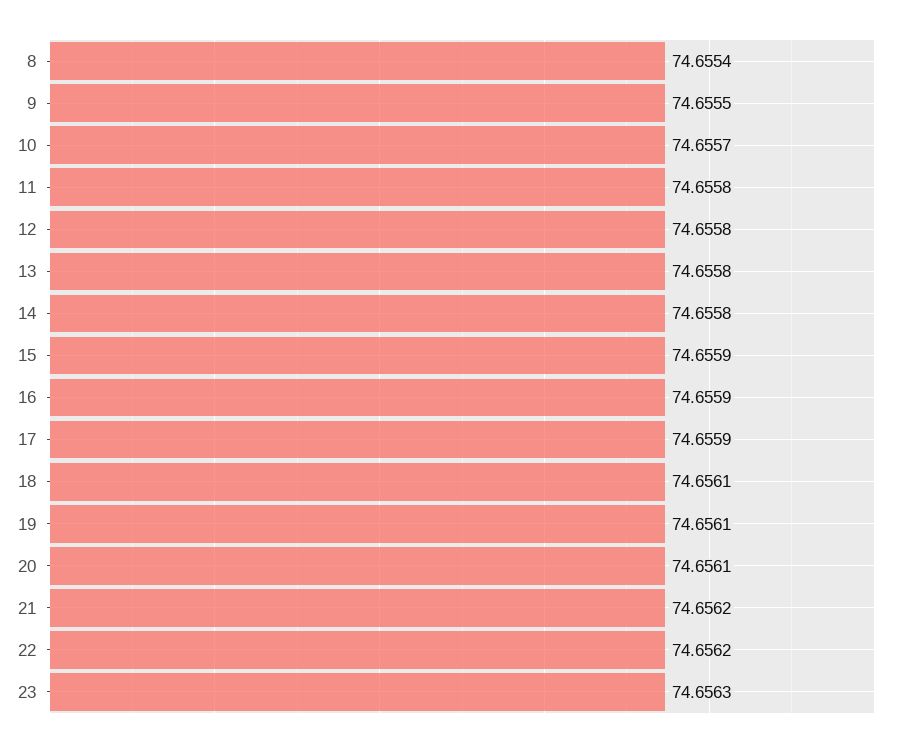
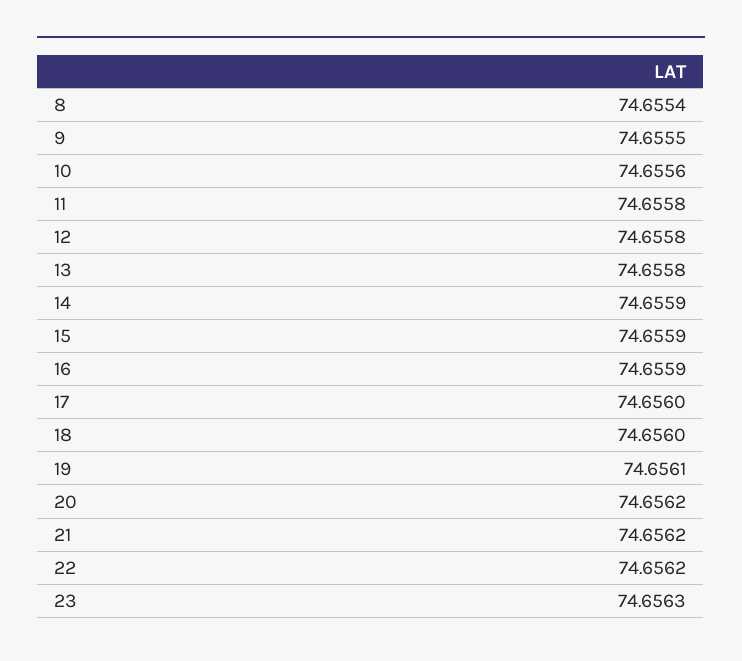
10: 74.6557 -> 74.6556
14: 74.6558 -> 74.6559
17: 74.6559 -> 74.656
18: 74.6561 -> 74.656
20: 74.6561 -> 74.6562

